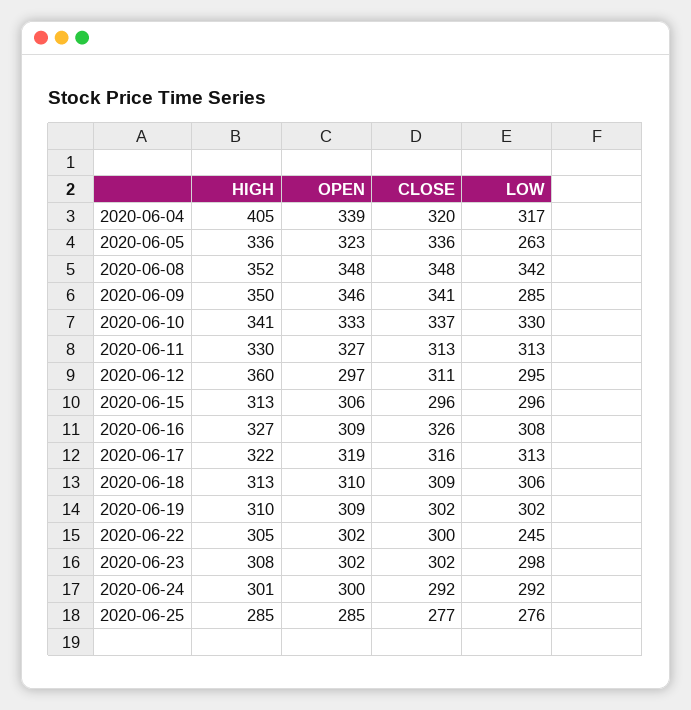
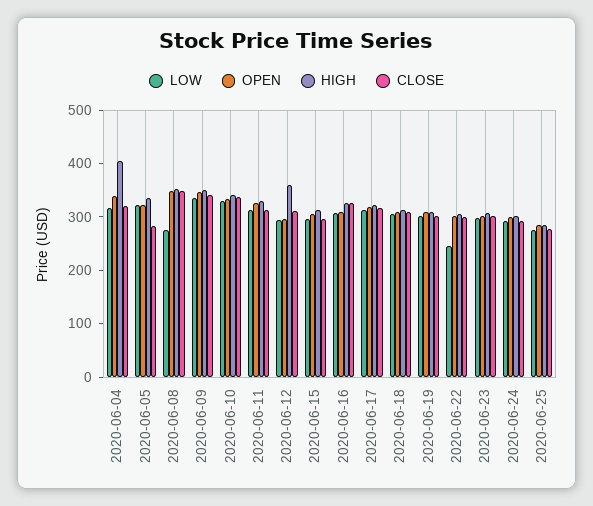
CLOSE, 2020-06-05: 336 -> 280
LOW, 2020-06-05: 263 -> 320
LOW, 2020-06-08: 342 -> 280
LOW, 2020-06-09: 285 -> 340

